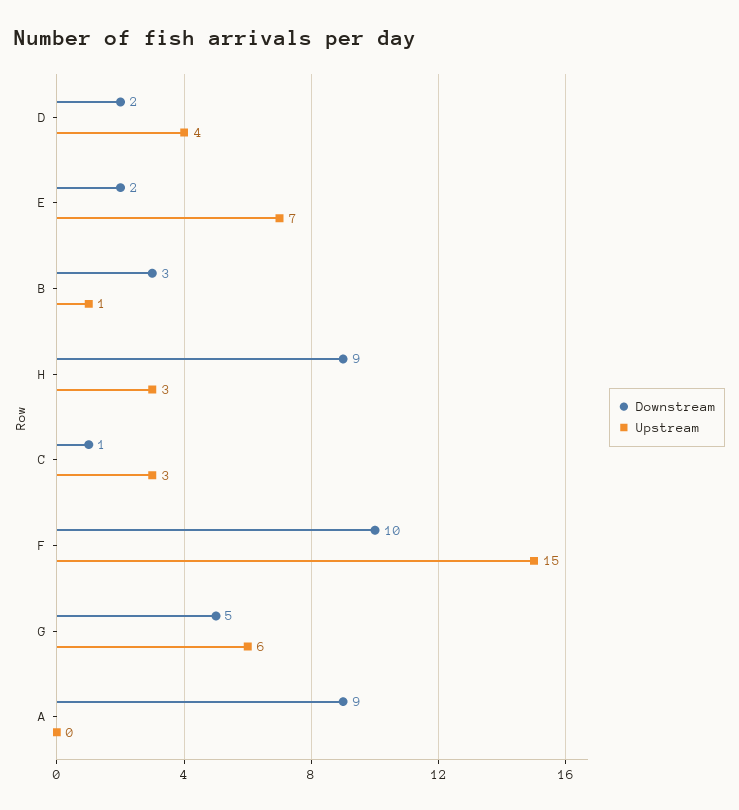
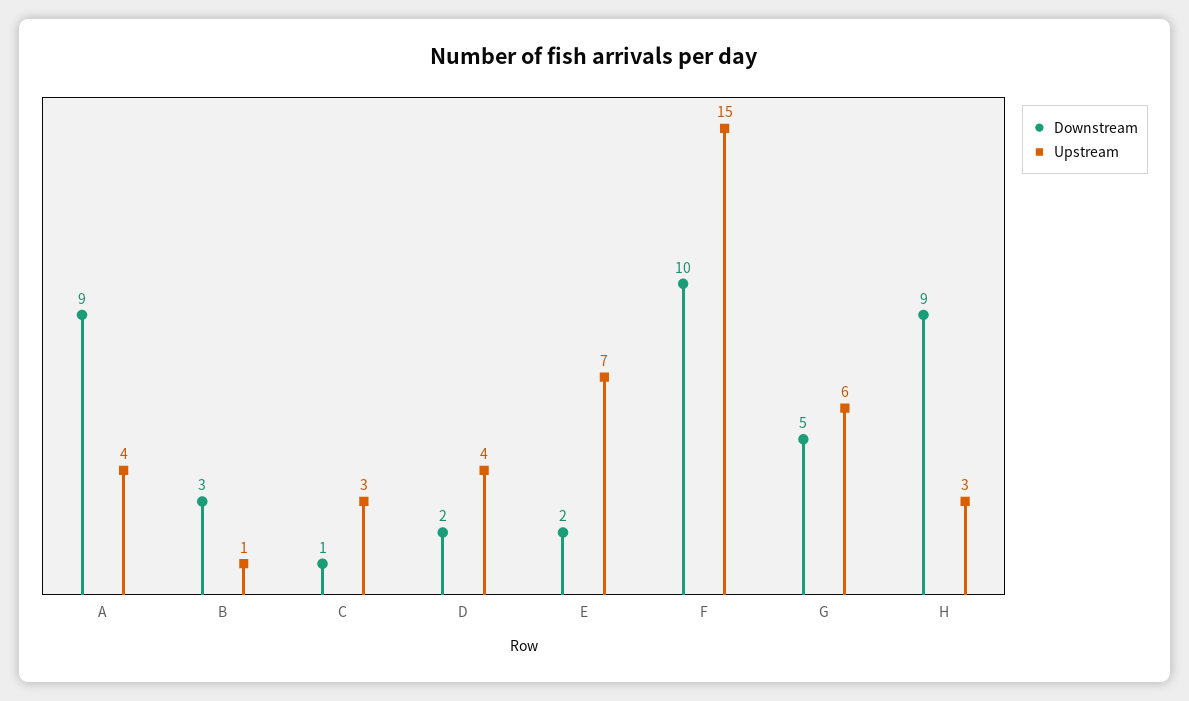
Upstream, A: 0 -> 4

